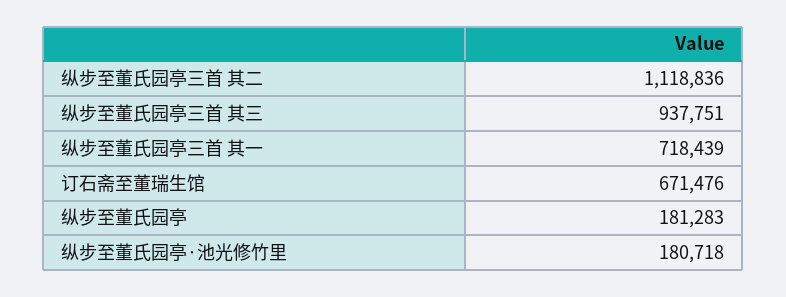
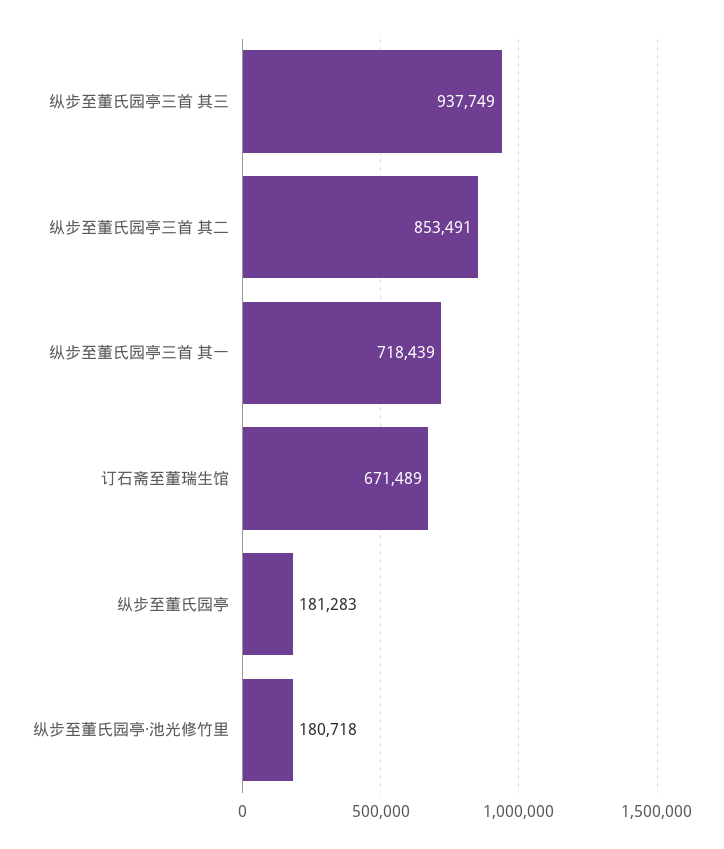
纵步至董氏园亭三首 其二: 1118836 -> 853491
纵步至董氏园亭三首 其三: 937751 -> 937749
订石斋至董瑞生馆: 671476 -> 671489

